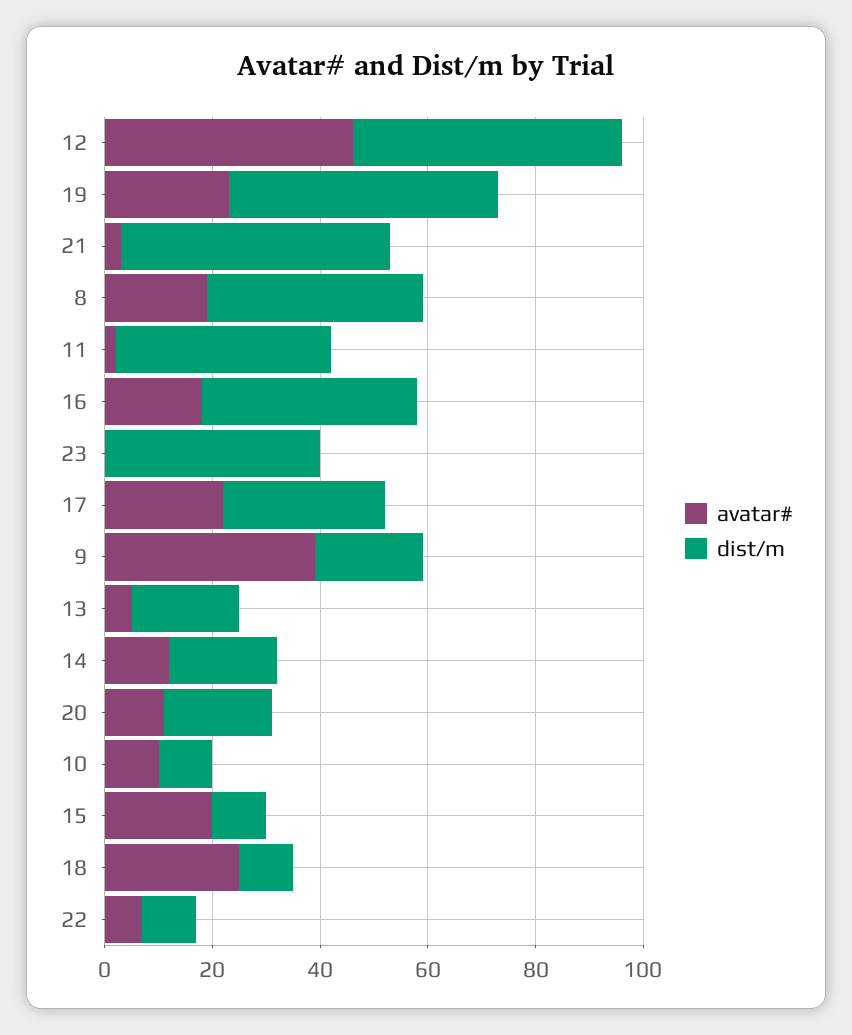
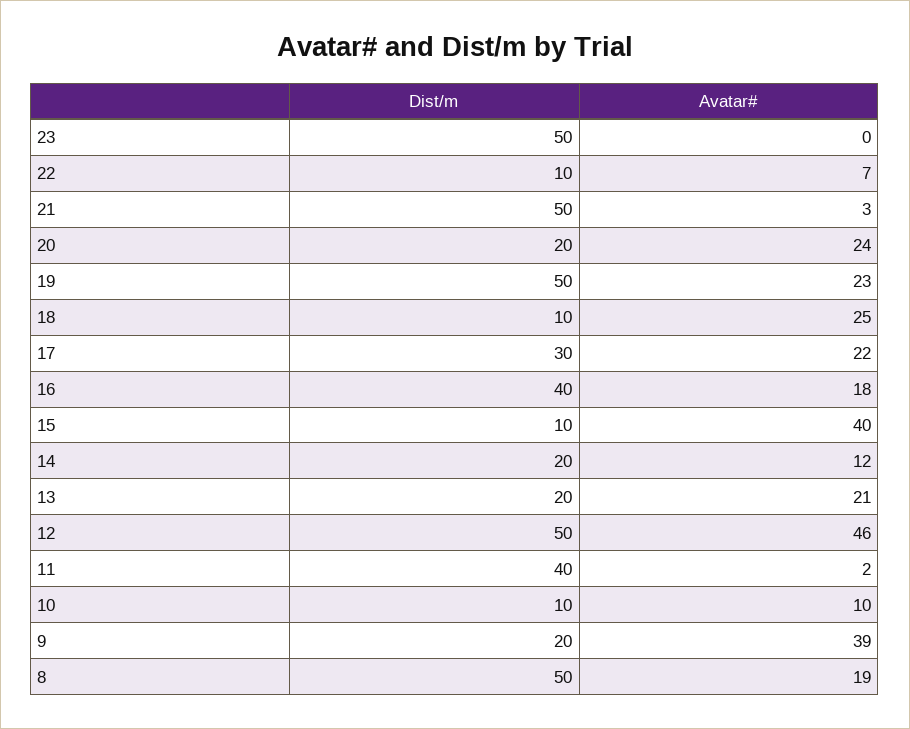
dist/m, 8: 40 -> 50
dist/m, 23: 40 -> 50
avatar#, 13: 5 -> 21
avatar#, 20: 10 -> 24
avatar#, 15: 20 -> 40

